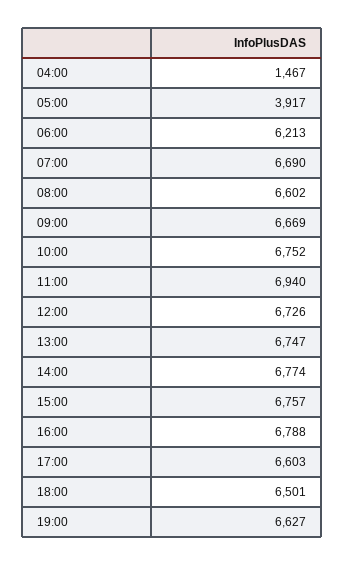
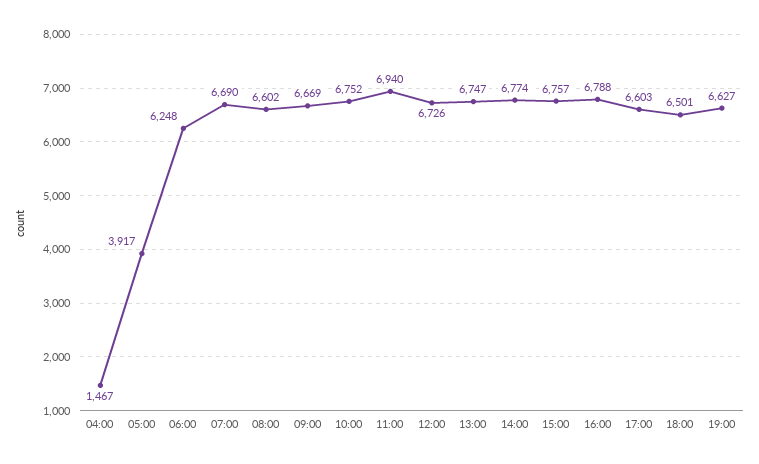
06:00: 6213 -> 6248

